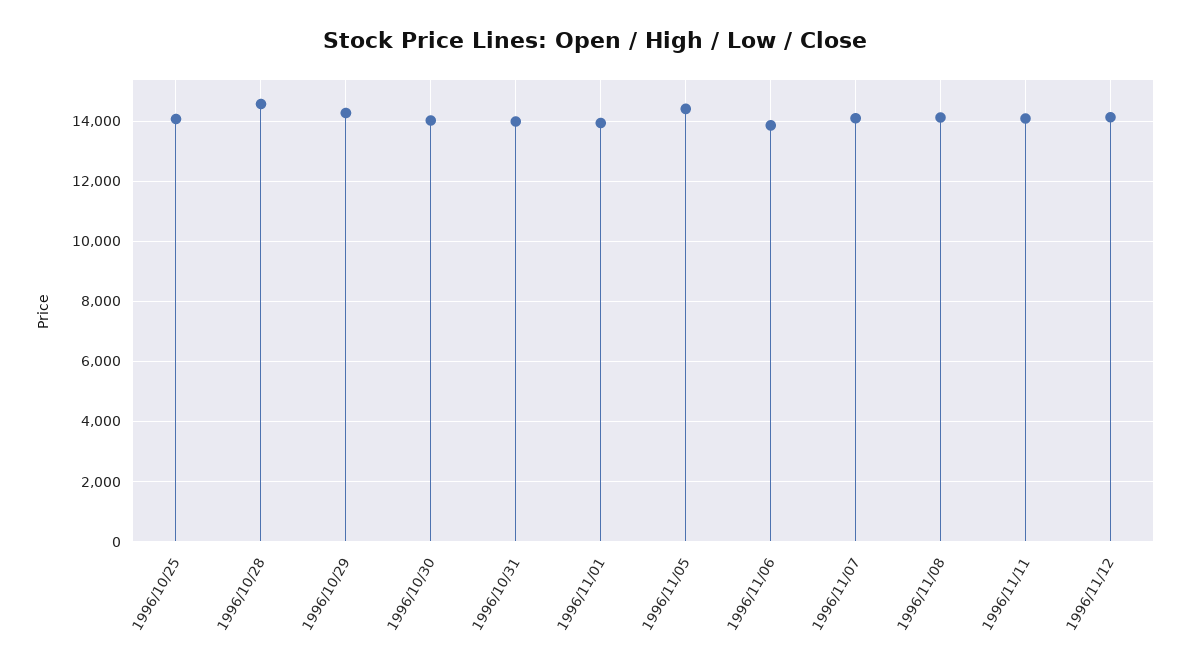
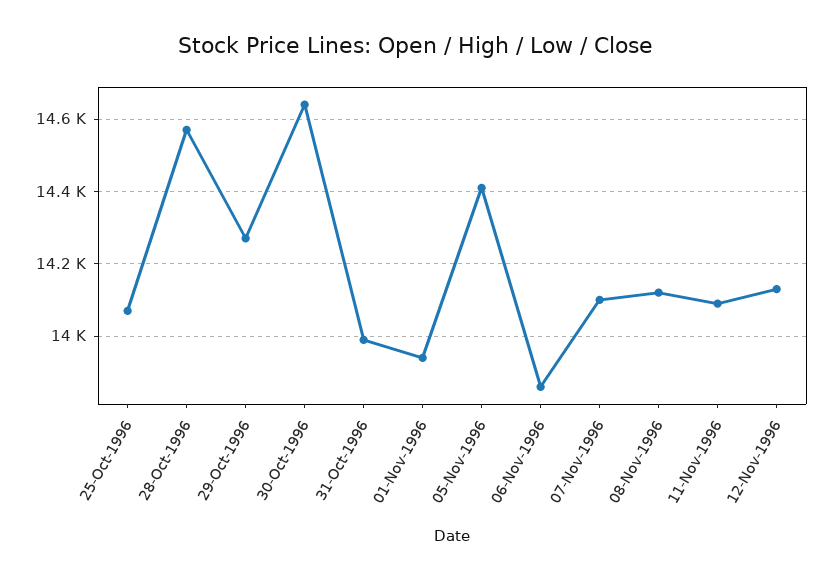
1996/10/30: 14000 -> 14640

